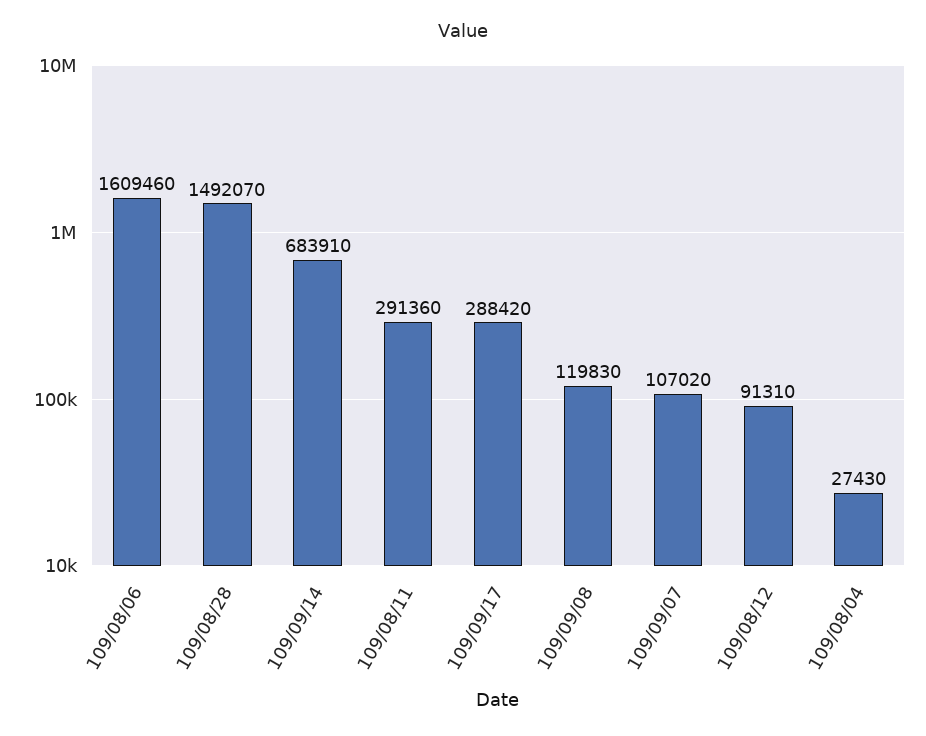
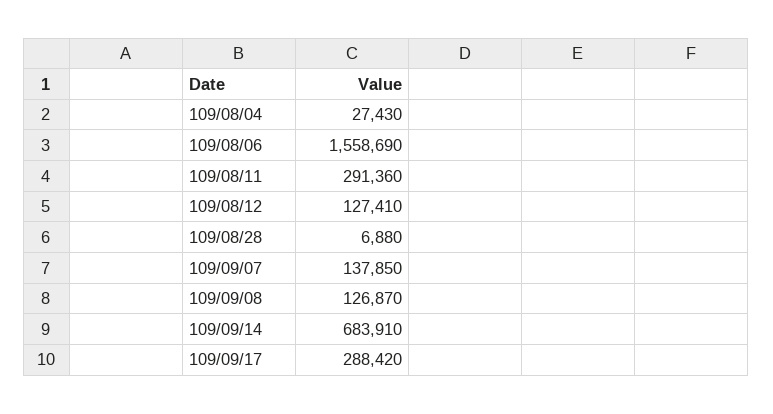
109/08/06: 1609460 -> 1558690
109/08/28: 1492070 -> 6880
109/09/08: 119830 -> 126870
109/09/07: 107020 -> 137850
109/08/12: 91310 -> 127410

